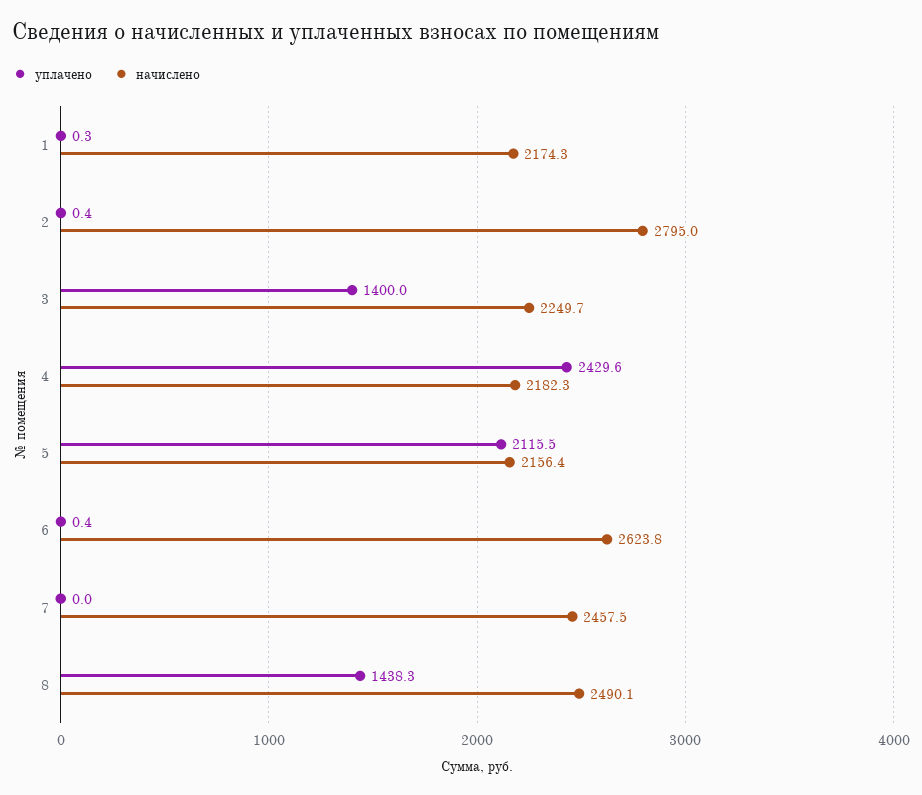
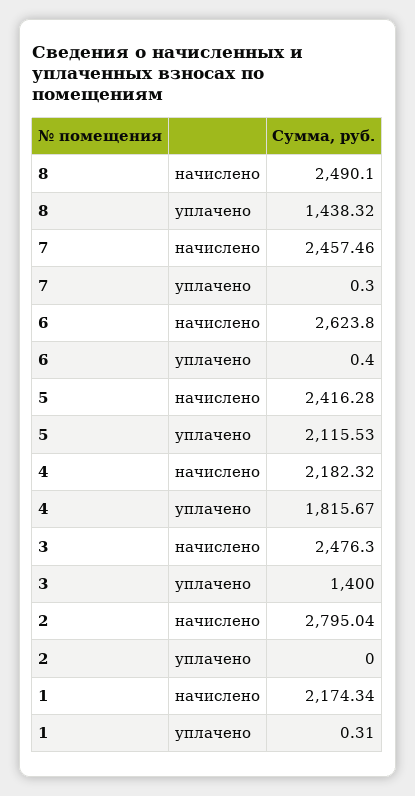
уплачено, 2: 0.4 -> 0
начислено, 3: 2249.7 -> 2476.3
уплачено, 4: 2429.6 -> 1815.67
начислено, 5: 2156.4 -> 2416.28
уплачено, 7: 0 -> 0.3

